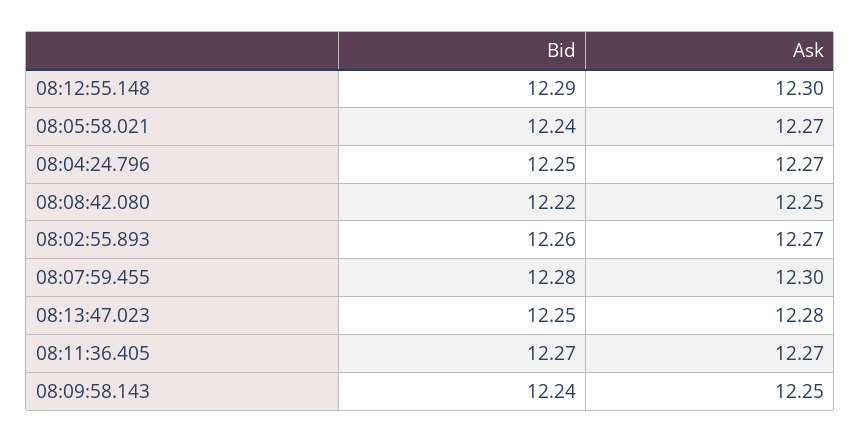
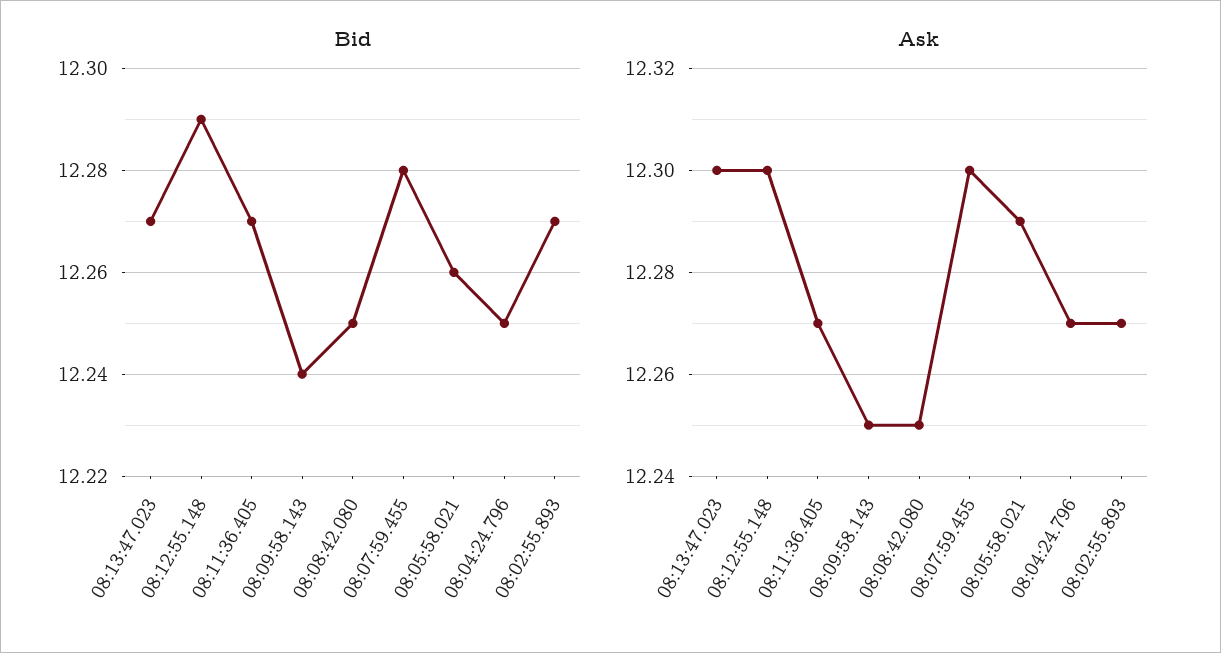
Bid, 08:05:58.021: 12.24 -> 12.26
Ask, 08:05:58.021: 12.27 -> 12.29
Bid, 08:08:42.080: 12.22 -> 12.25
Bid, 08:02:55.893: 12.26 -> 12.27
Bid, 08:13:47.023: 12.25 -> 12.27
Ask, 08:13:47.023: 12.28 -> 12.3

